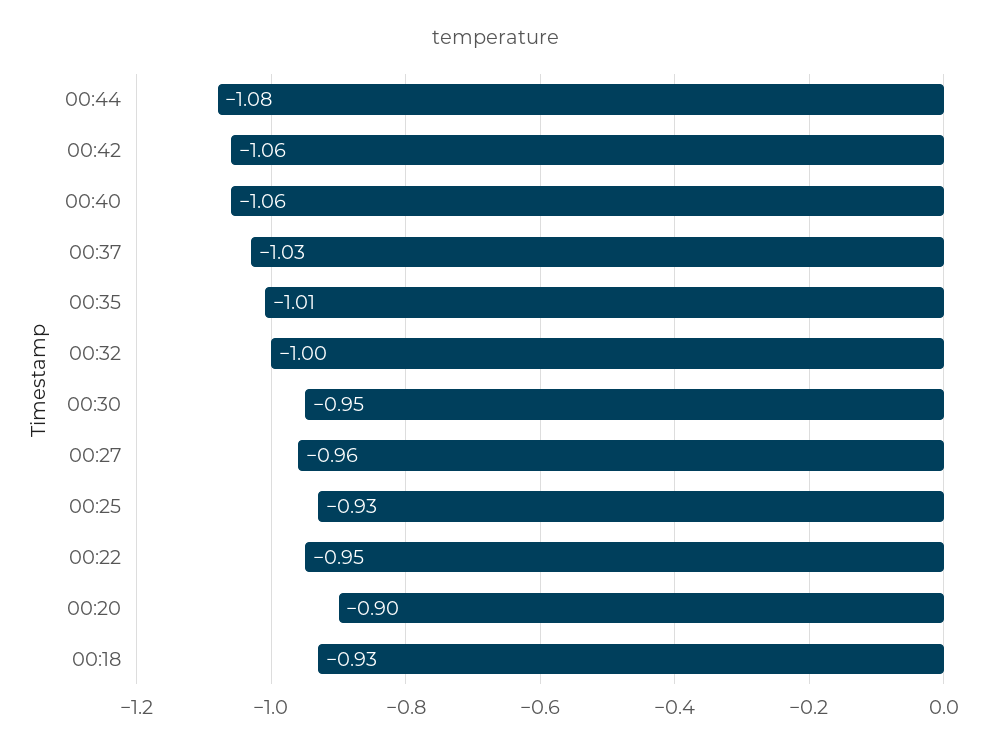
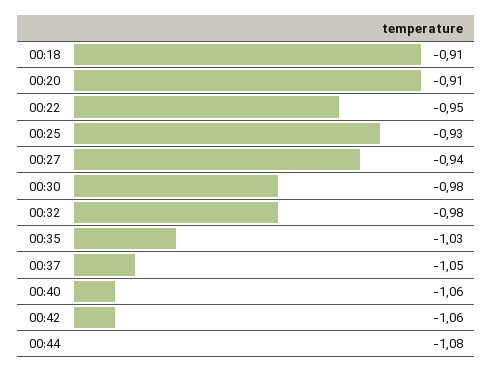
00:37: -1.03 -> -1.05
00:35: -1.01 -> -1.03
00:32: -1 -> -0.98
00:30: -0.95 -> -0.98
00:27: -0.96 -> -0.94
00:20: -0.9 -> -0.91
00:18: -0.93 -> -0.91

